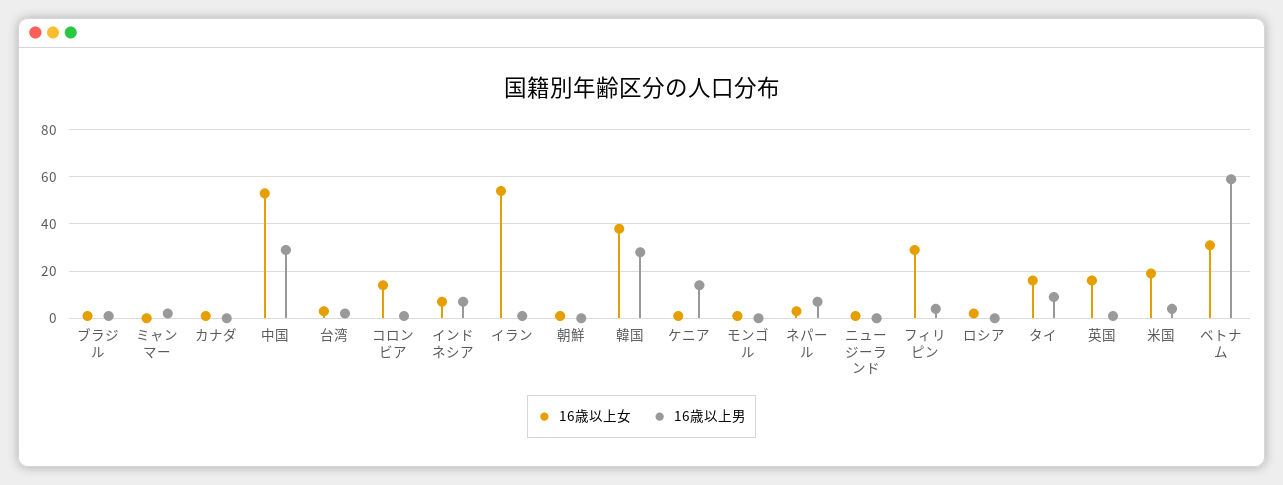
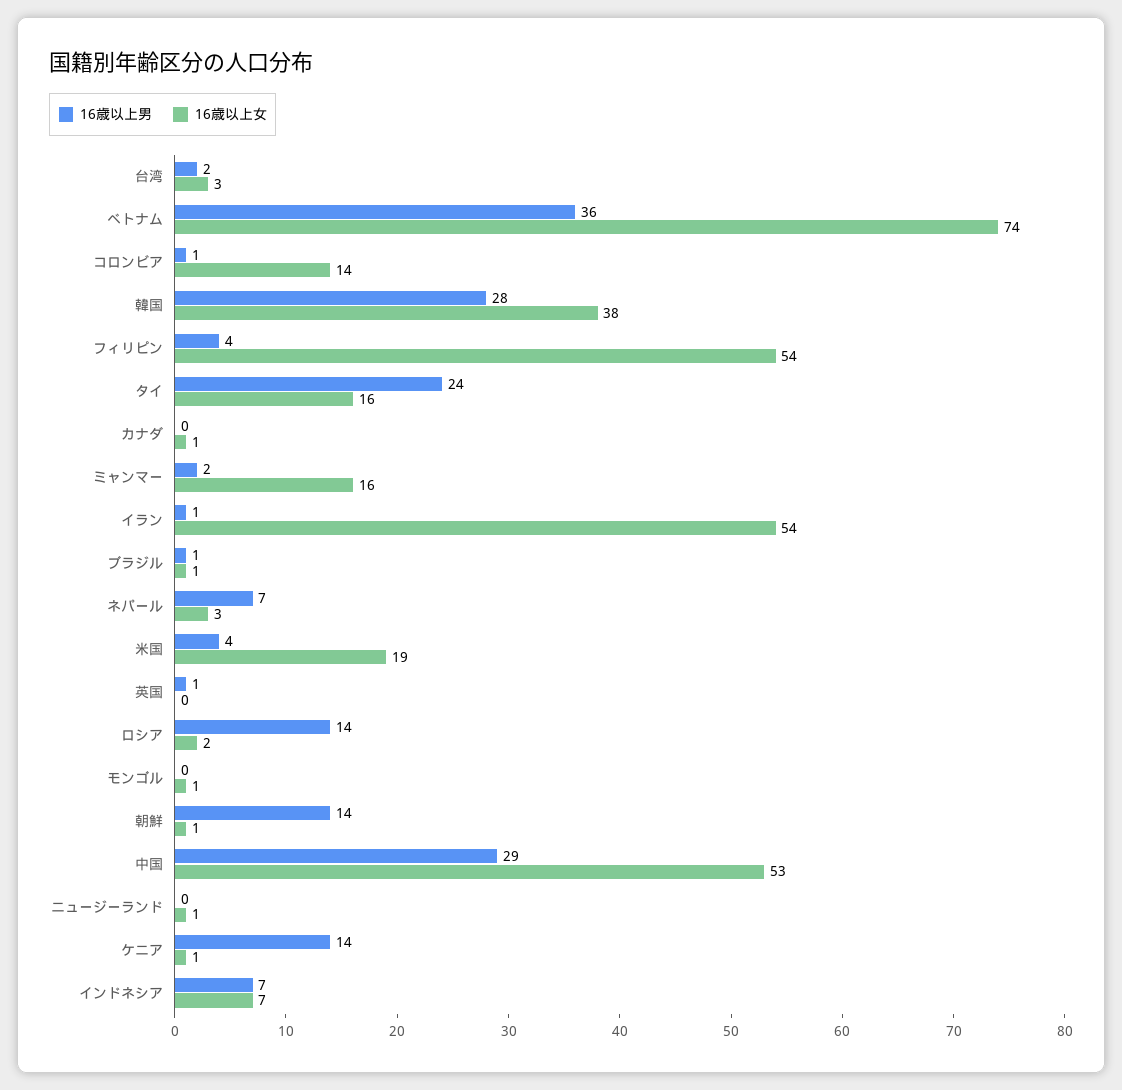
16歳以上女, ミャンマー: 0 -> 16
16歳以上男, 朝鮮: 0 -> 14
16歳以上女, フィリピン: 30 -> 54
16歳以上男, ロシア: 0 -> 14
16歳以上男, タイ: 10 -> 24
16歳以上女, 英国: 15 -> 0
16歳以上女, ベトナム: 30 -> 74
16歳以上男, ベトナム: 60 -> 36

